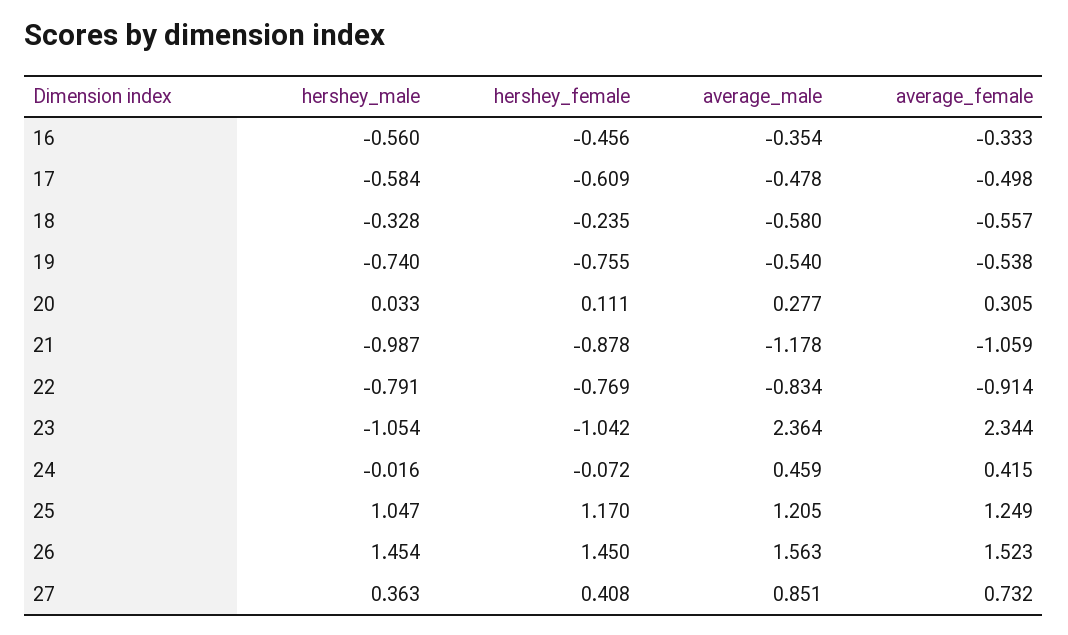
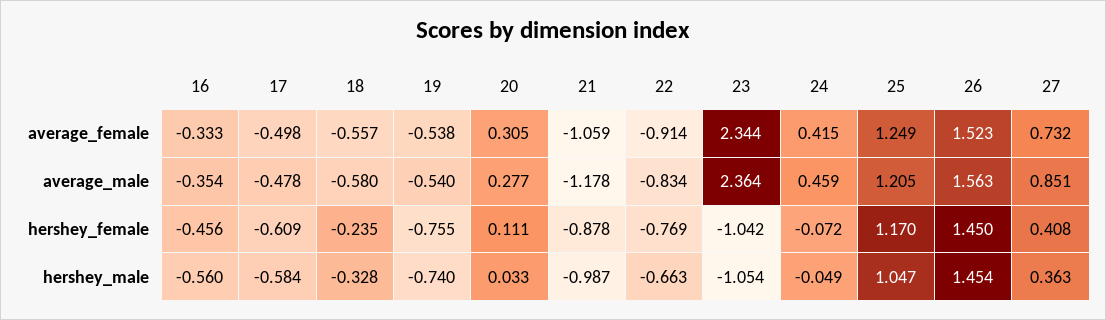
hershey_male, 22: -0.791 -> -0.663
hershey_male, 24: -0.016 -> -0.049

